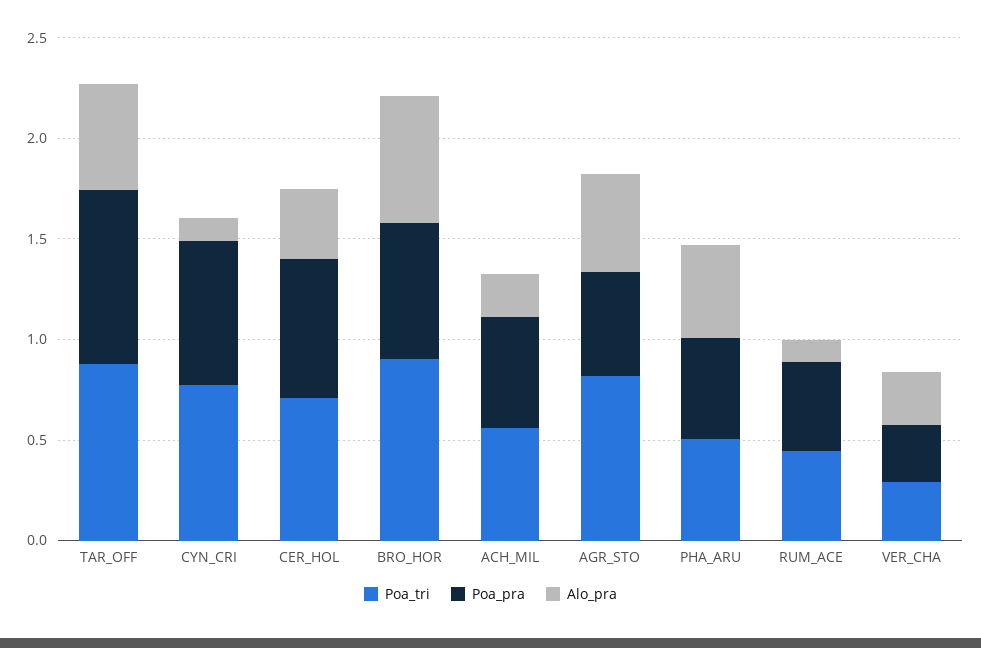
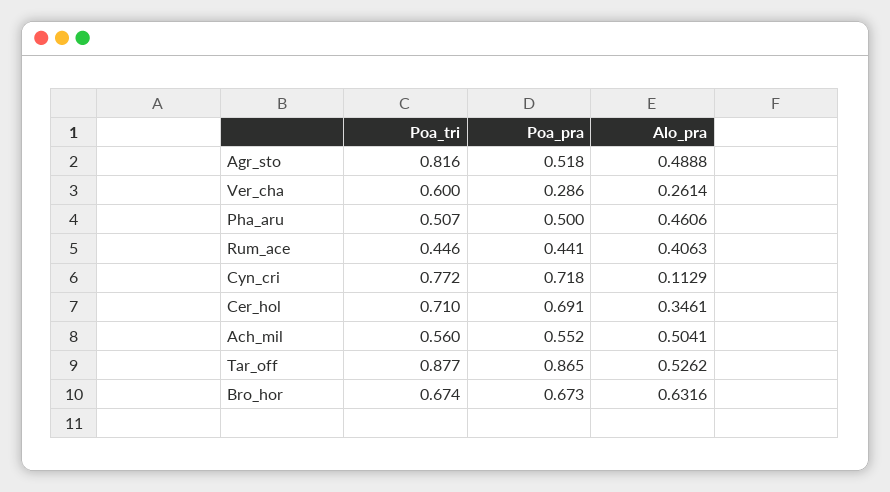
Poa_tri, BRO_HOR: 0.9 -> 0.674
Alo_pra, ACH_MIL: 0.2 -> 0.5041
Alo_pra, RUM_ACE: 0.1 -> 0.4063
Poa_tri, VER_CHA: 0.3 -> 0.6

